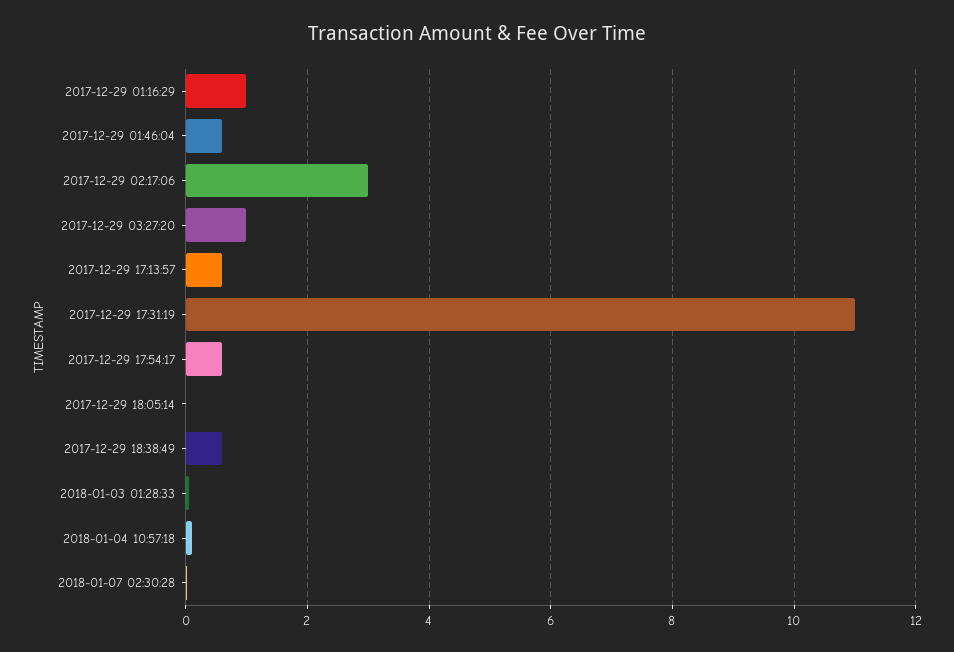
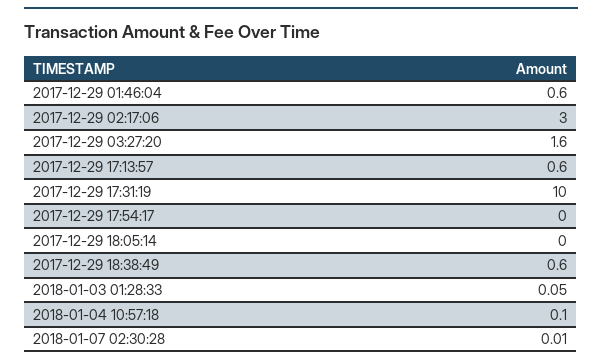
2017-12-29 01:16:29: 1 -> none
2017-12-29 03:27:20: 1 -> 1.6
2017-12-29 17:31:19: 11 -> 10
2017-12-29 17:54:17: 0.6 -> 0

